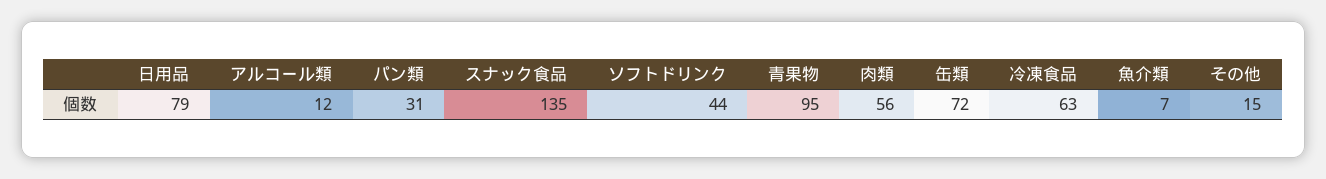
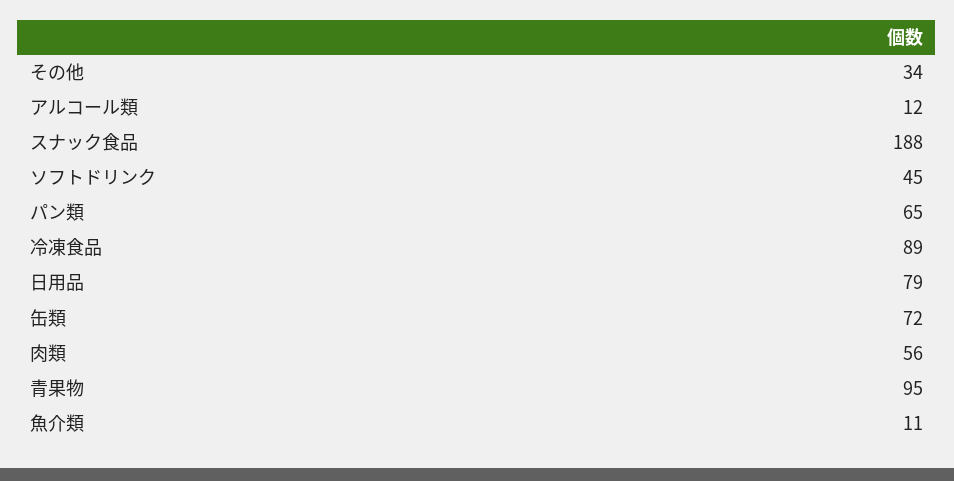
パン類: 31 -> 65
スナック食品: 135 -> 188
ソフトドリンク: 44 -> 45
冷凍食品: 63 -> 89
魚介類: 7 -> 11
その他: 15 -> 34

